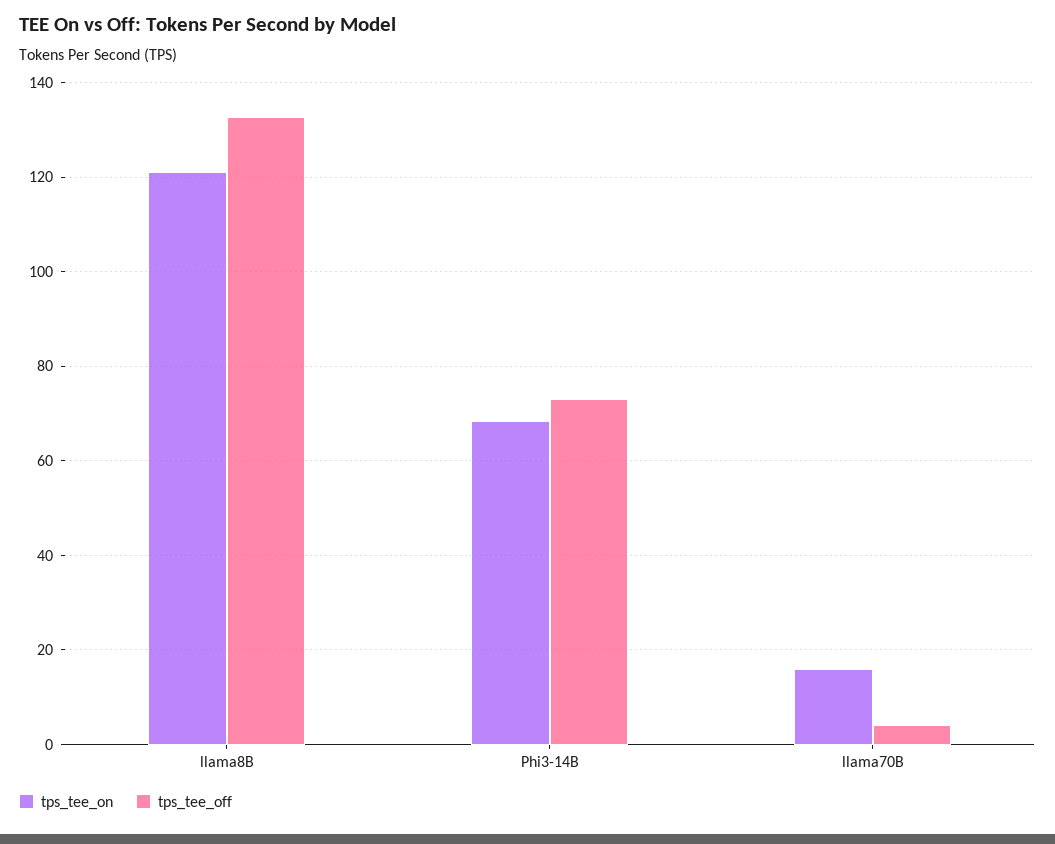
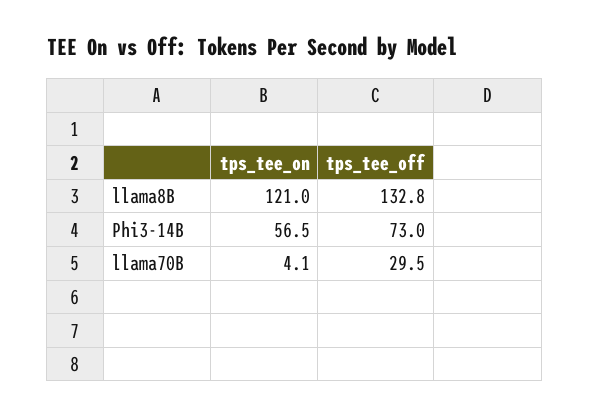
tps_tee_on, Phi3-14B: 68 -> 56.5
tps_tee_on, llama70B: 16 -> 4.1
tps_tee_off, llama70B: 4 -> 29.5

